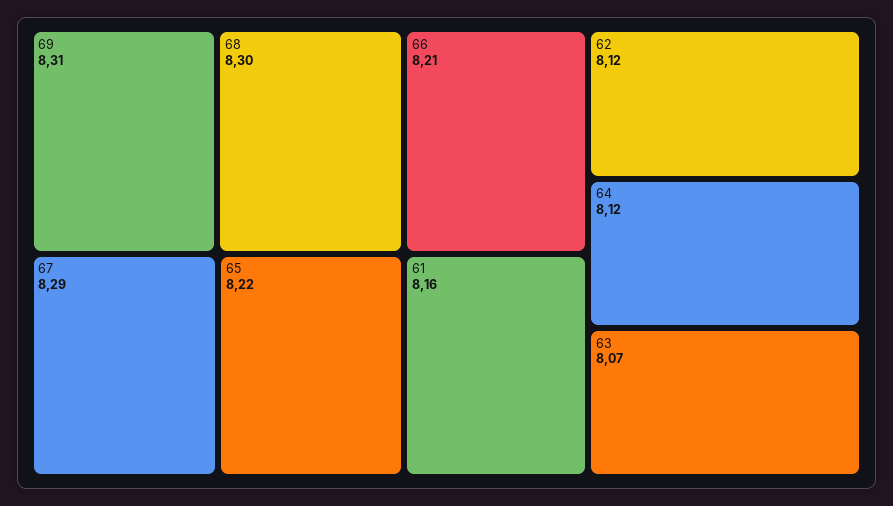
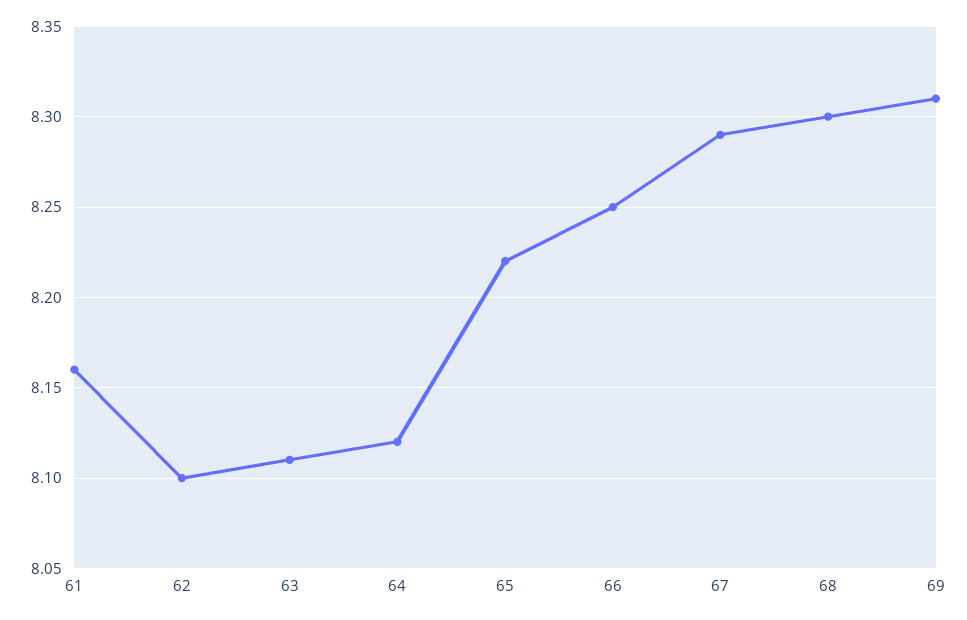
66: 8.21 -> 8.25
62: 8.12 -> 8.1
63: 8.07 -> 8.11

